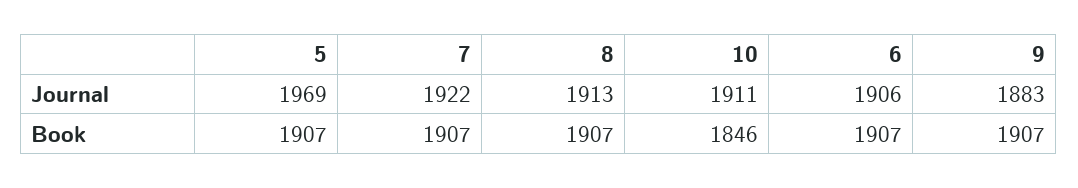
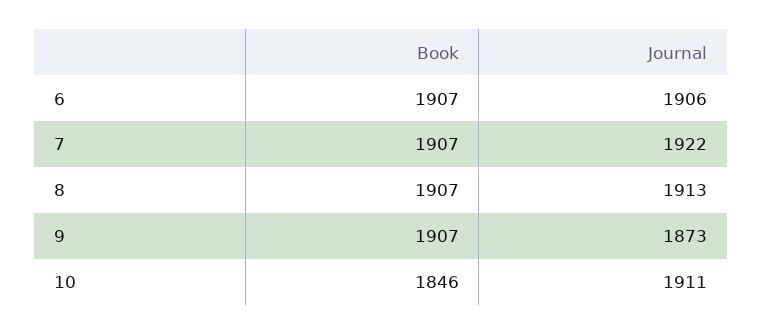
5, Journal: 1969 -> none
9, Journal: 1883 -> 1873
5, Book: 1907 -> none

